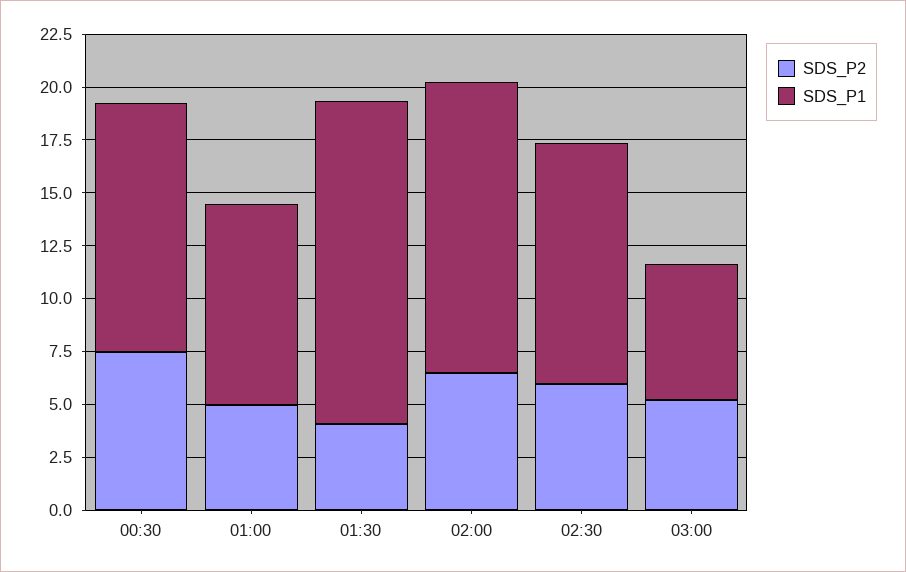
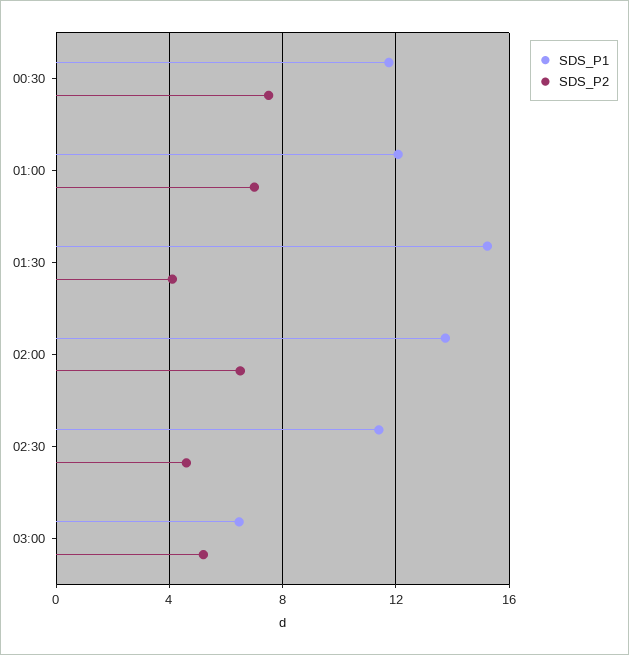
SDS_P2, 01:00: 5 -> 7
SDS_P1, 01:00: 9.5 -> 12
SDS_P2, 02:30: 6 -> 4.5

